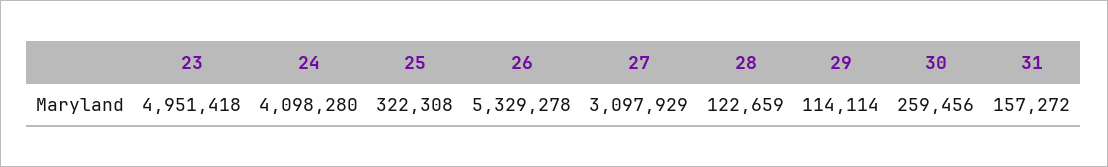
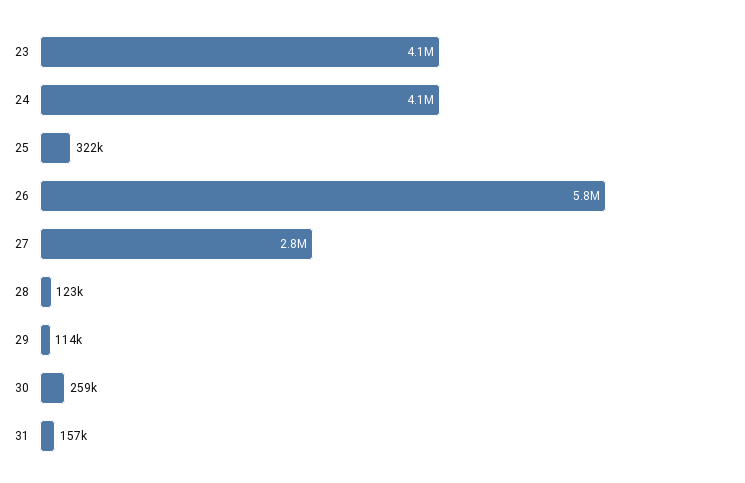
23: 4951418 -> 4100000
26: 5329278 -> 5800000
27: 3097929 -> 2800000

